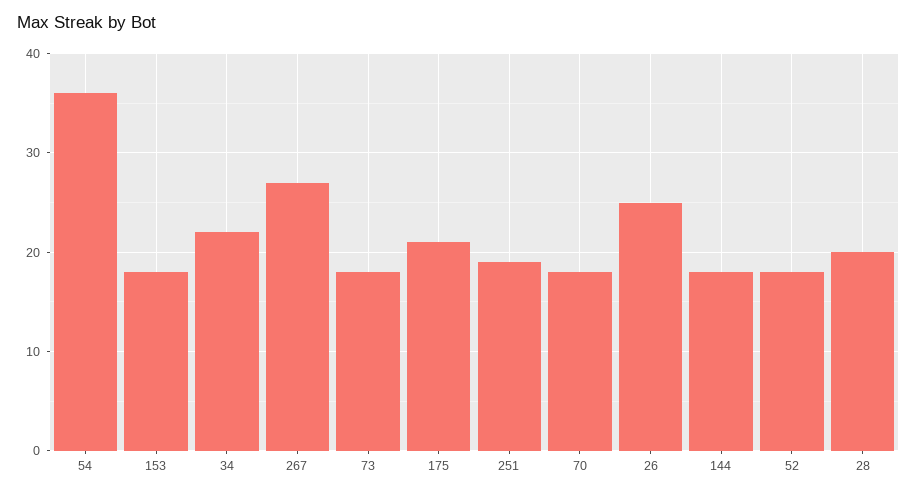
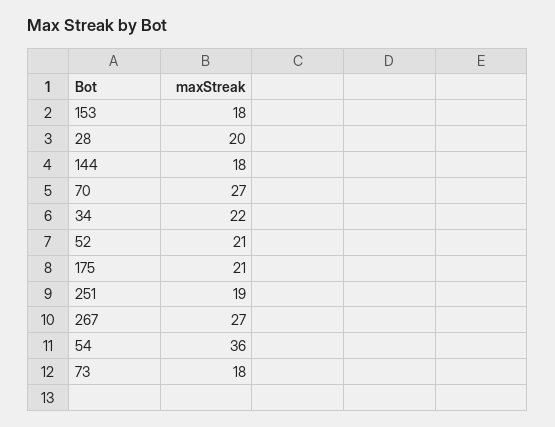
70: 18 -> 27
26: 25 -> none
52: 18 -> 21

